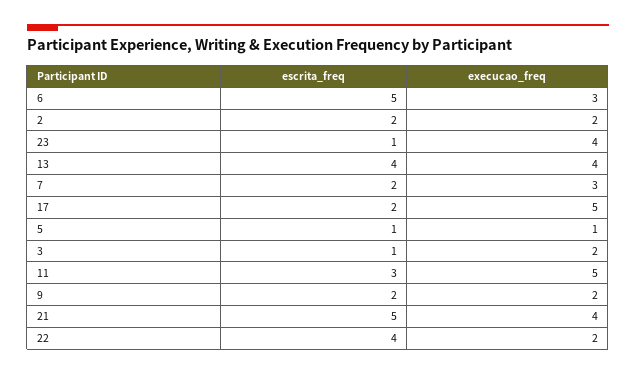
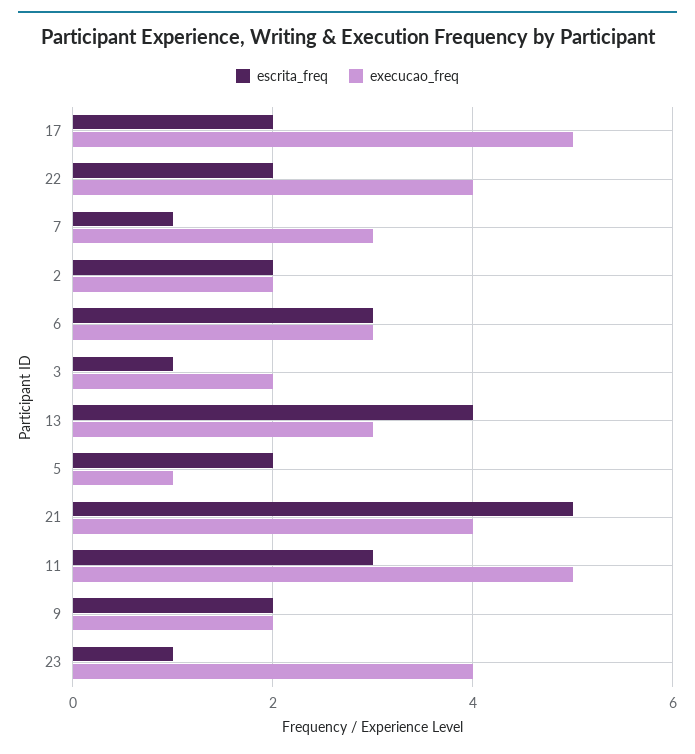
escrita_freq, 6: 5 -> 3
execucao_freq, 13: 4 -> 3
escrita_freq, 7: 2 -> 1
escrita_freq, 5: 1 -> 2
escrita_freq, 22: 4 -> 2
execucao_freq, 22: 2 -> 4

